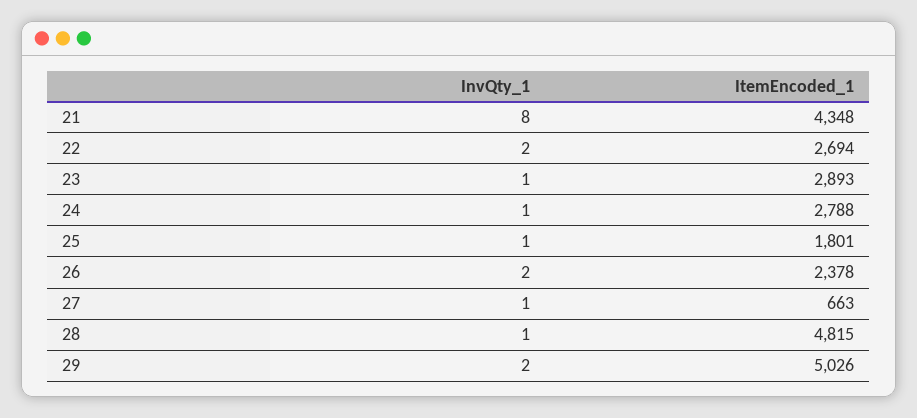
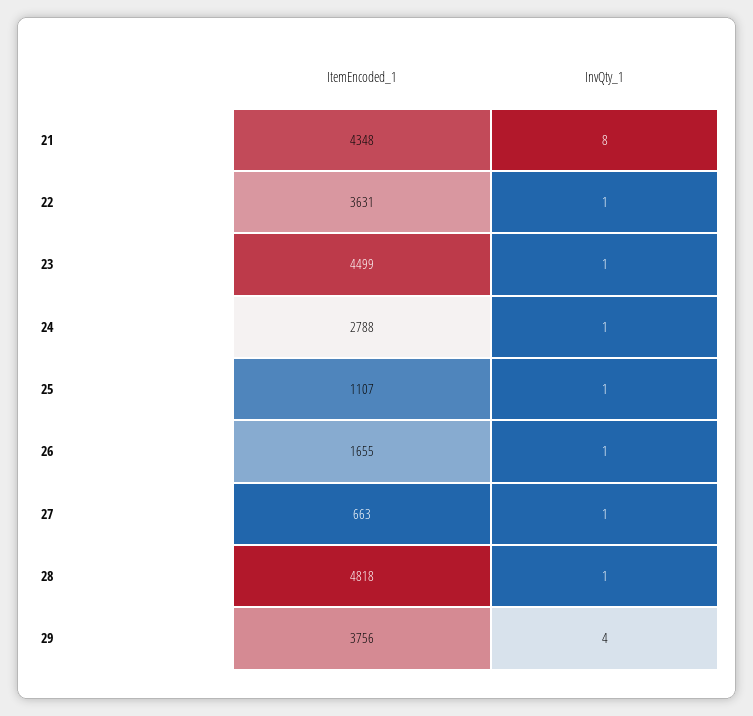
InvQty_1, 22: 2 -> 1
ItemEncoded_1, 22: 2694 -> 3631
ItemEncoded_1, 23: 2893 -> 4499
ItemEncoded_1, 25: 1801 -> 1107
InvQty_1, 26: 2 -> 1
ItemEncoded_1, 26: 2378 -> 1655
ItemEncoded_1, 28: 4815 -> 4818
InvQty_1, 29: 2 -> 4
ItemEncoded_1, 29: 5026 -> 3756

